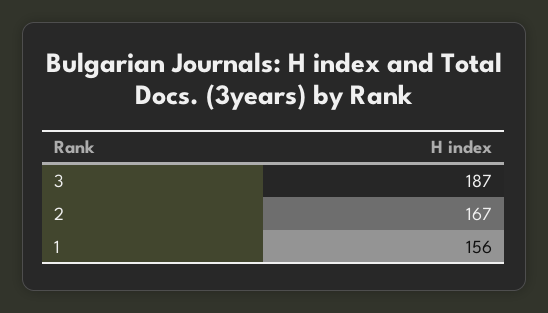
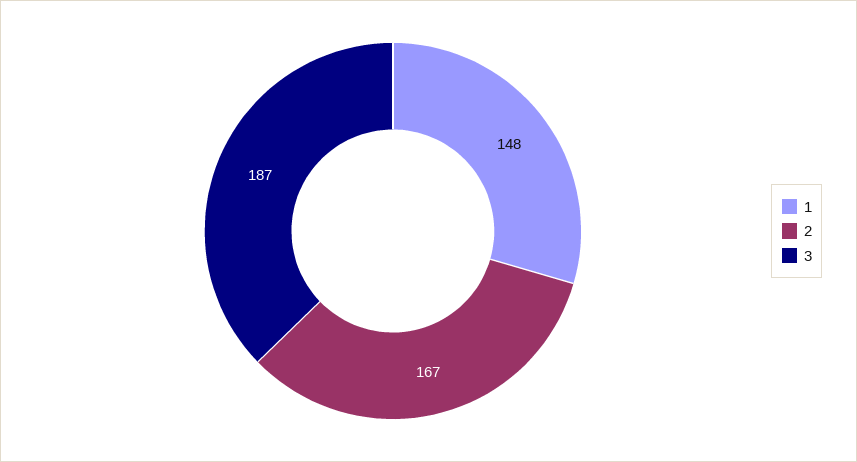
1: 156 -> 148

